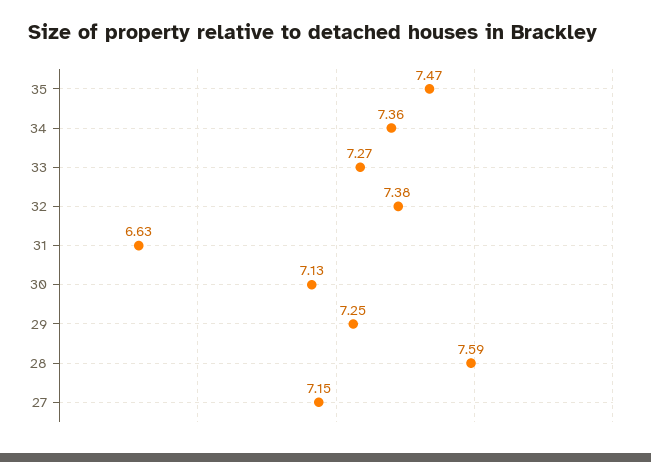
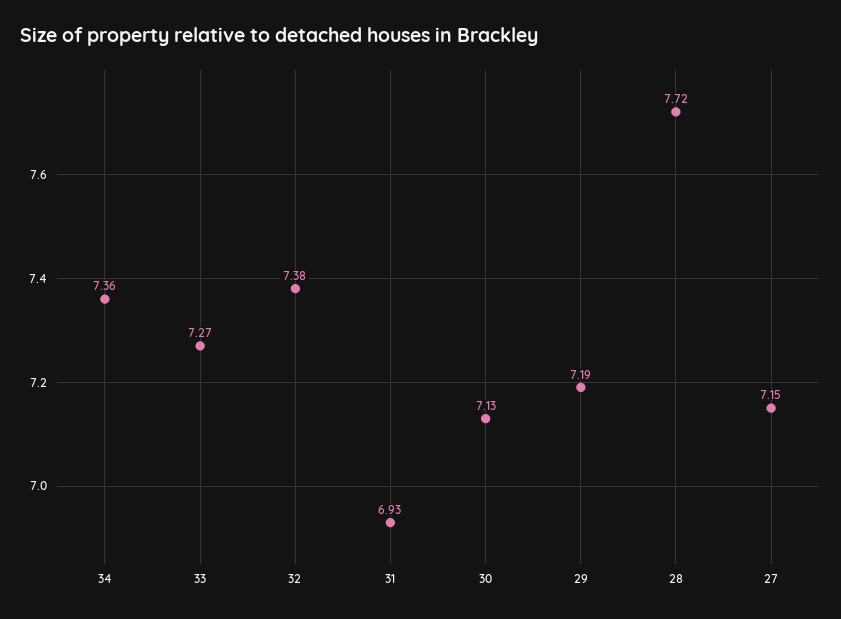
35: 7.47 -> none
31: 6.63 -> 6.93
29: 7.25 -> 7.19
28: 7.59 -> 7.72

